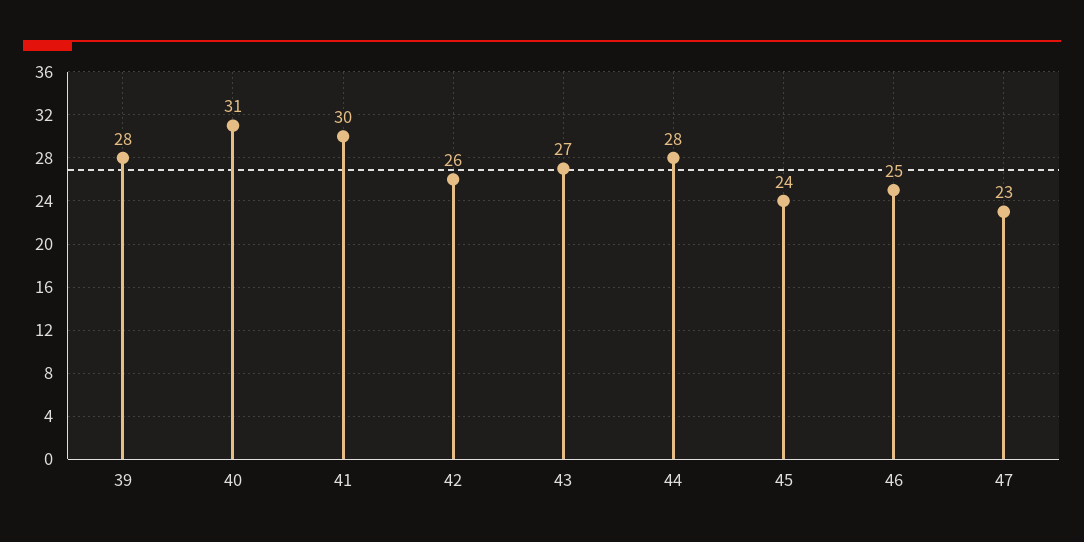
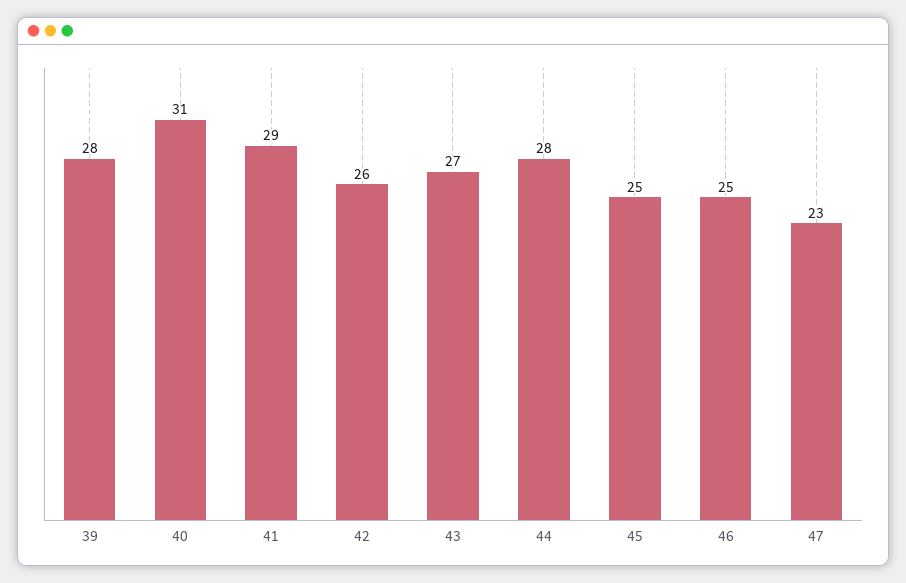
41: 30 -> 29
45: 24 -> 25

